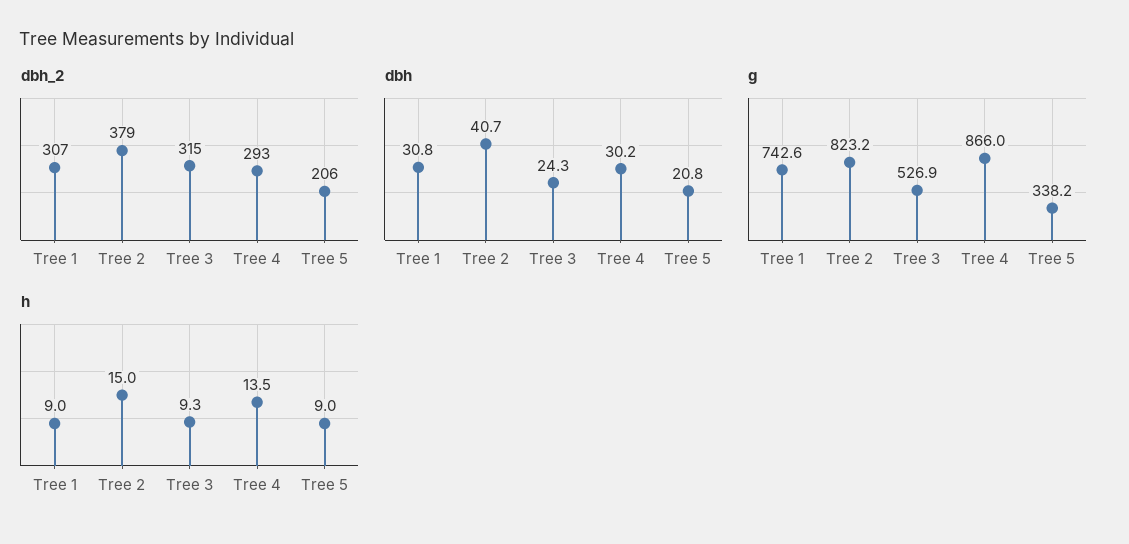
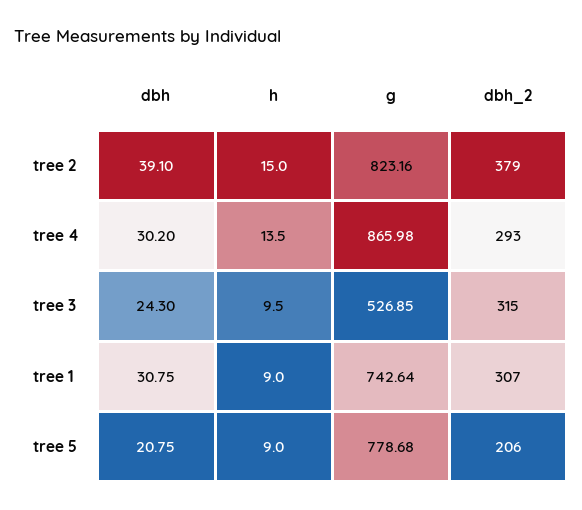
dbh, Tree 2: 40.7 -> 39.1
g, Tree 5: 338.2 -> 778.68
h, Tree 3: 9.3 -> 9.5

